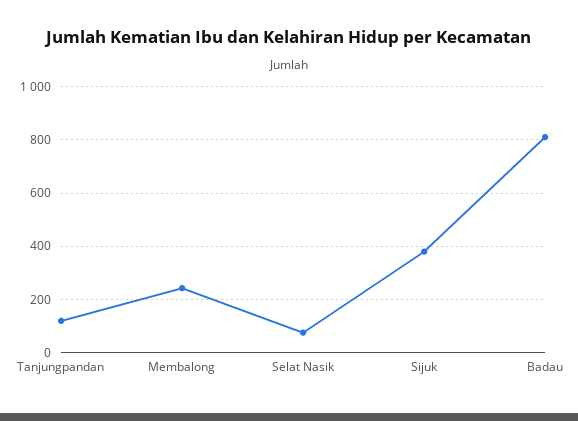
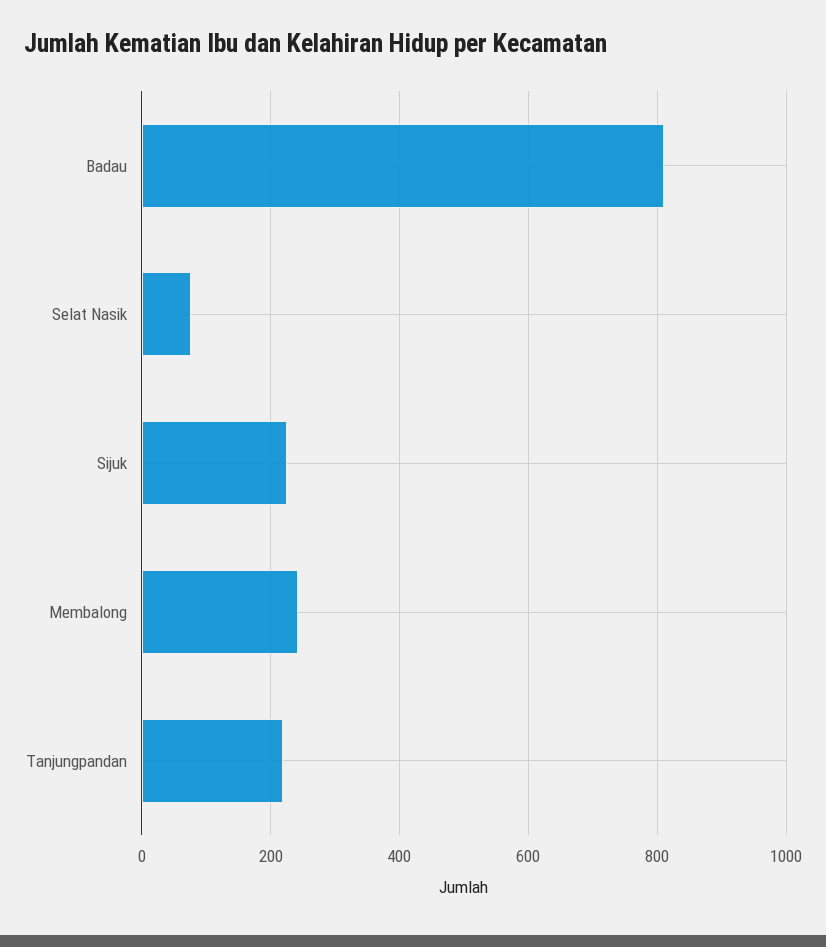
Tanjungpandan: 125 -> 220
Sijuk: 375 -> 220

